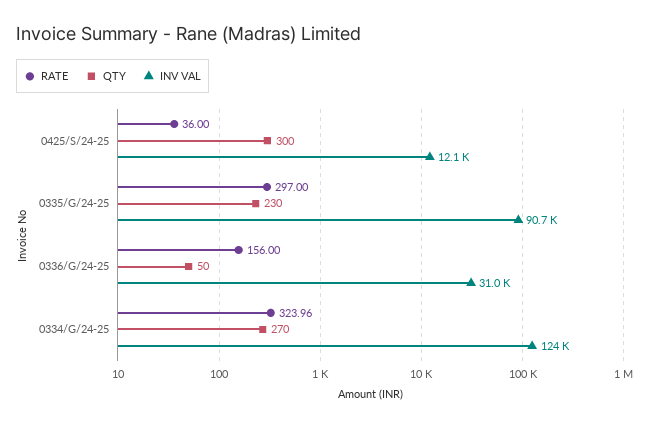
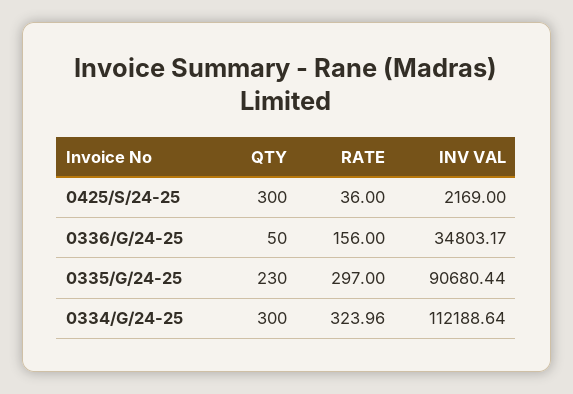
INV VAL, 0425/S/24-25: 12100 -> 2169
INV VAL, 0336/G/24-25: 31000 -> 34803.17
QTY, 0334/G/24-25: 270 -> 300
INV VAL, 0334/G/24-25: 124000 -> 112188.64

